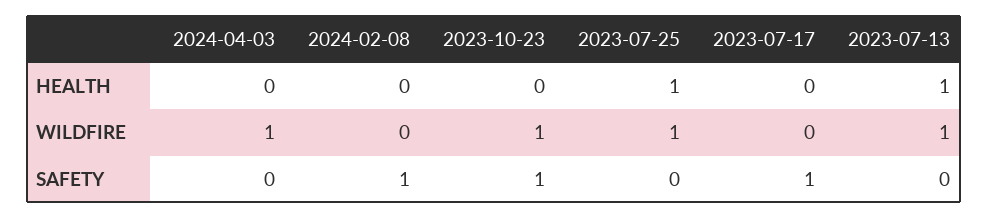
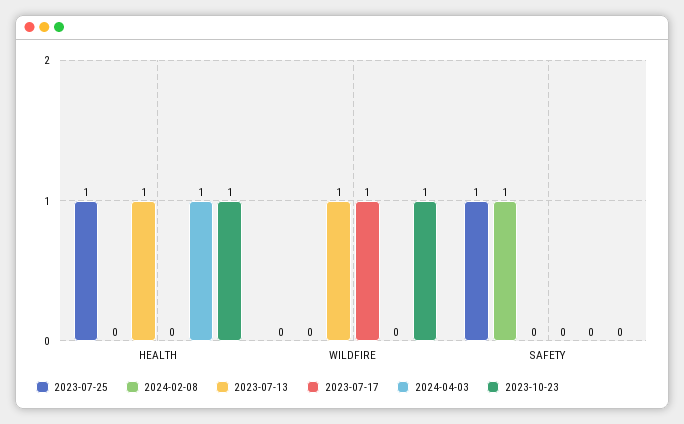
2024-04-03, HEALTH: 0 -> 1
2023-10-23, HEALTH: 0 -> 1
2024-04-03, WILDFIRE: 1 -> 0
2023-07-25, WILDFIRE: 1 -> 0
2023-07-17, WILDFIRE: 0 -> 1
2023-10-23, SAFETY: 1 -> 0
2023-07-25, SAFETY: 0 -> 1
2023-07-17, SAFETY: 1 -> 0

